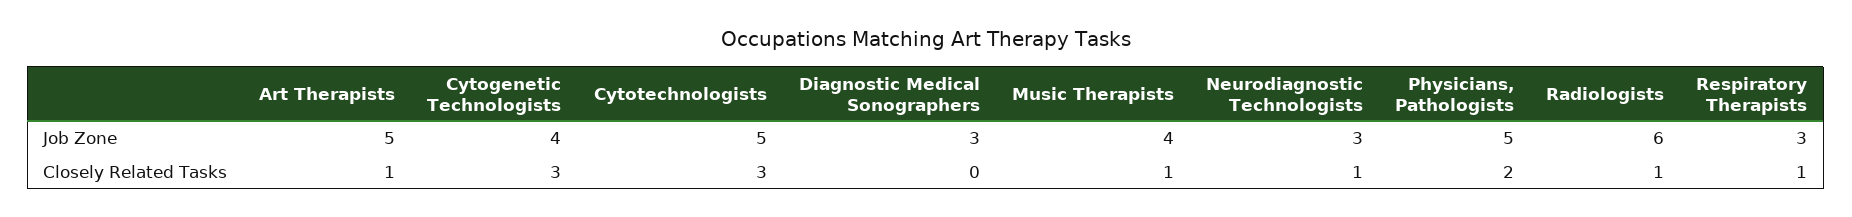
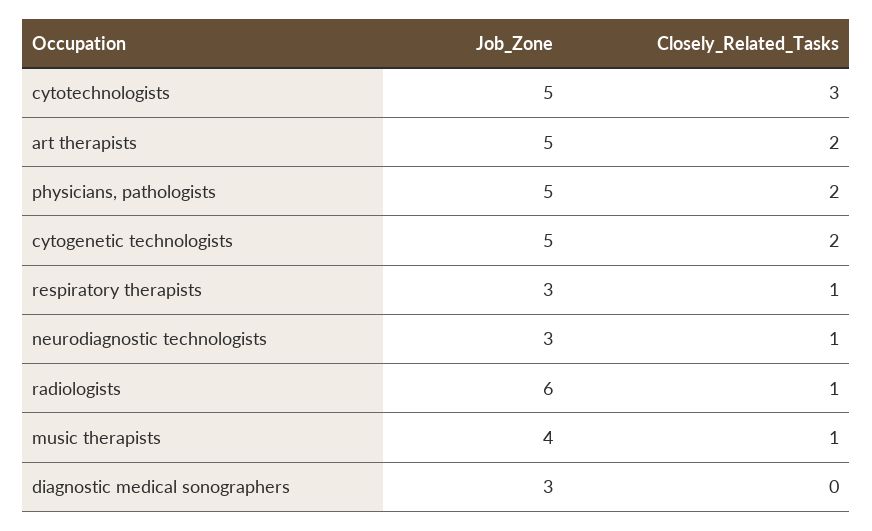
Cytogenetic Technologists, Job Zone: 4 -> 5
Art Therapists, Closely Related Tasks: 1 -> 2
Cytogenetic Technologists, Closely Related Tasks: 3 -> 2

